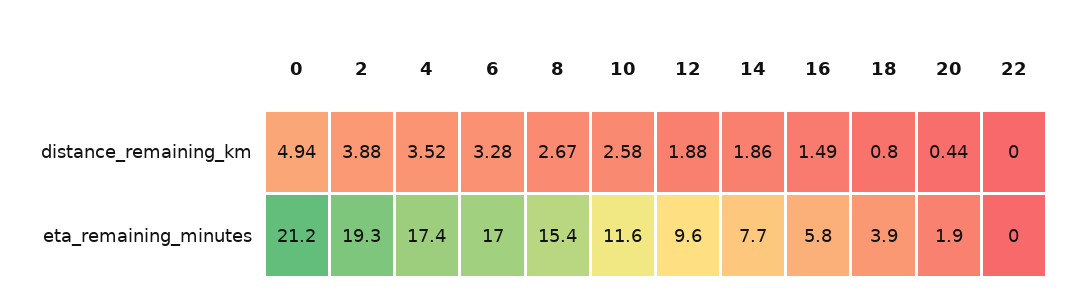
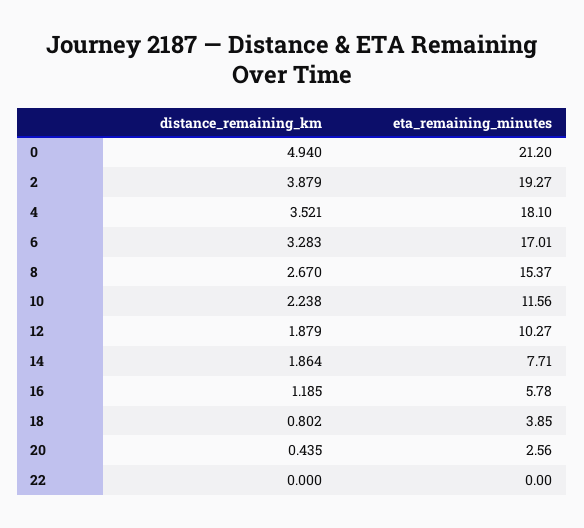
10, distance_remaining_km: 2.58 -> 2.238
16, distance_remaining_km: 1.49 -> 1.185
4, eta_remaining_minutes: 17.4 -> 18.1
12, eta_remaining_minutes: 9.6 -> 10.27
20, eta_remaining_minutes: 1.9 -> 2.56

